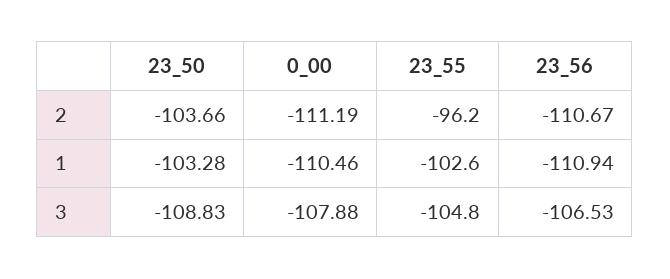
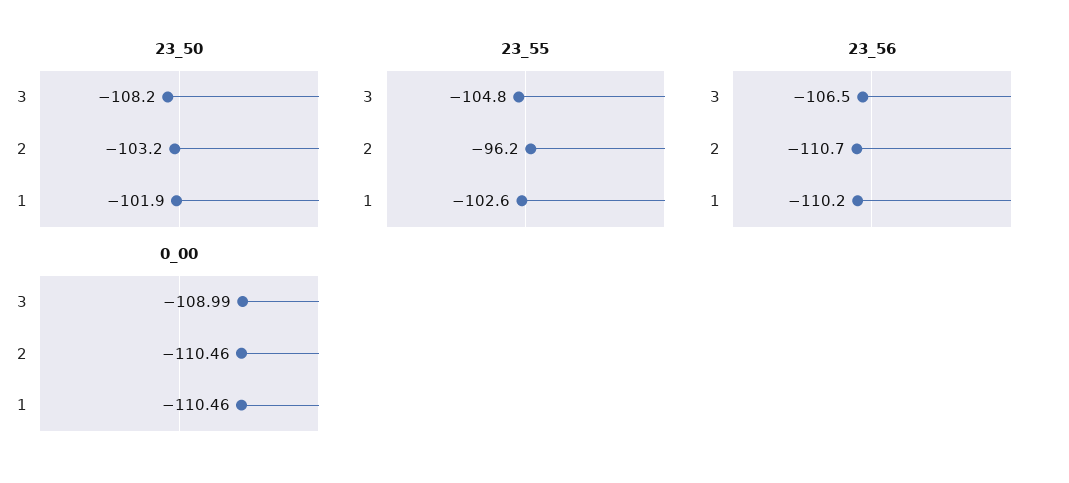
23_50, 2: -103.66 -> -103.2
0_00, 2: -111.19 -> -110.46
23_50, 1: -103.28 -> -101.9
23_56, 1: -110.94 -> -110.2
23_50, 3: -108.83 -> -108.2
0_00, 3: -107.88 -> -108.99

